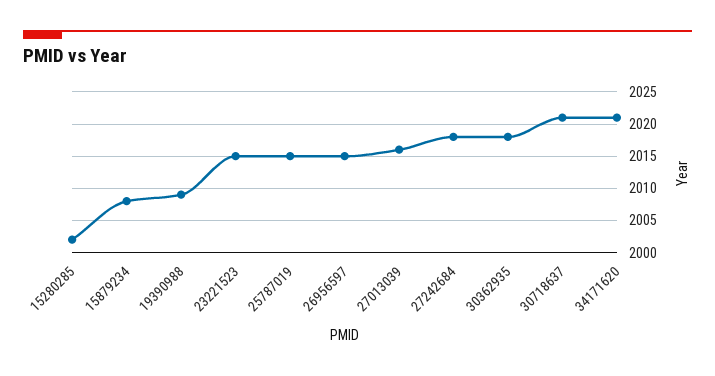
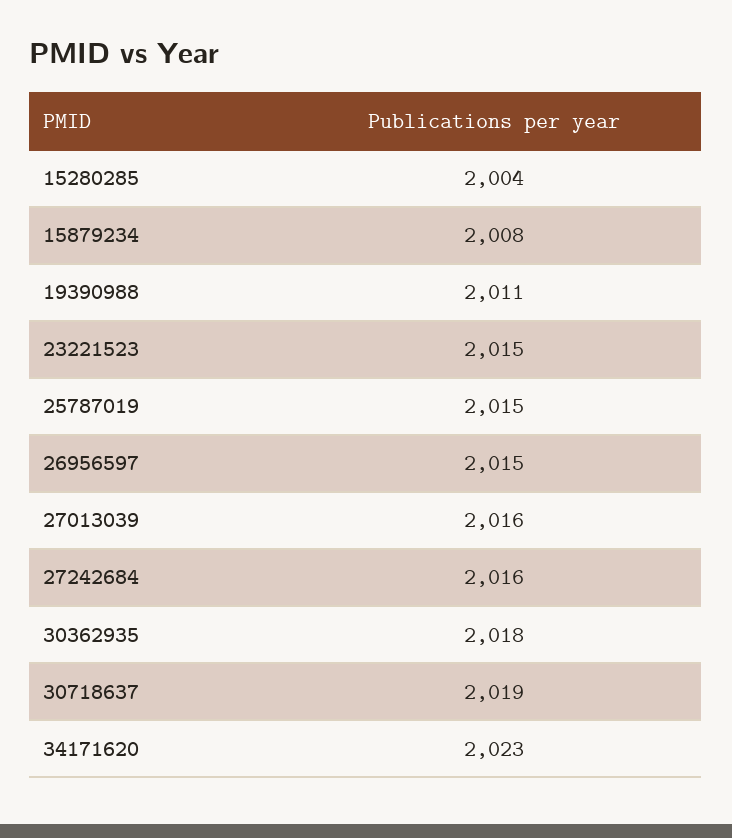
15280285: 2002 -> 2004
19390988: 2009 -> 2011
27242684: 2018 -> 2016
30718637: 2021 -> 2019
34171620: 2021 -> 2023

